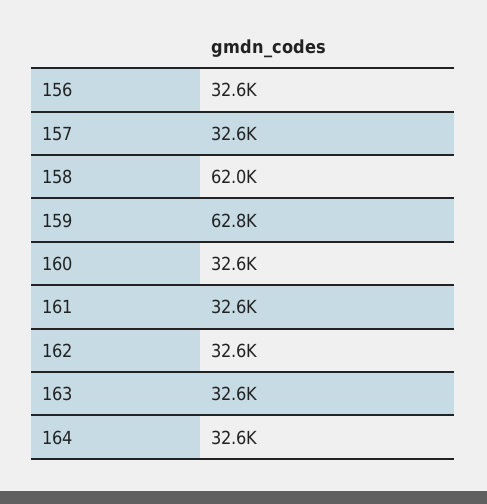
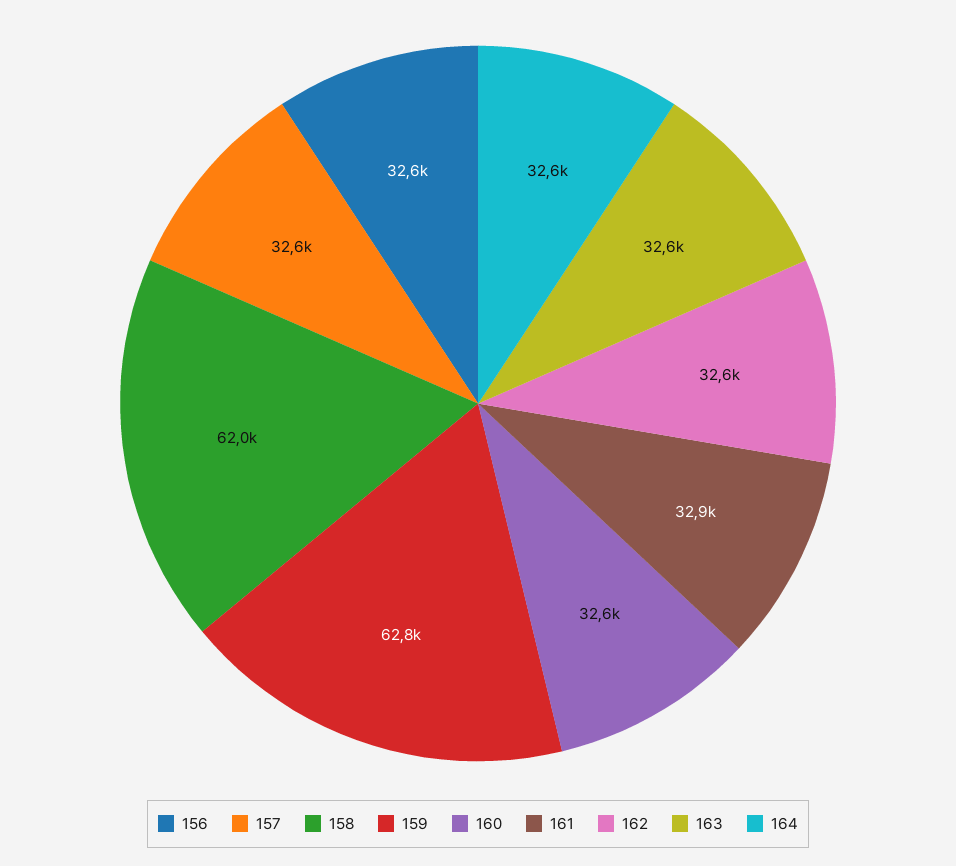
161: 32600 -> 32900

